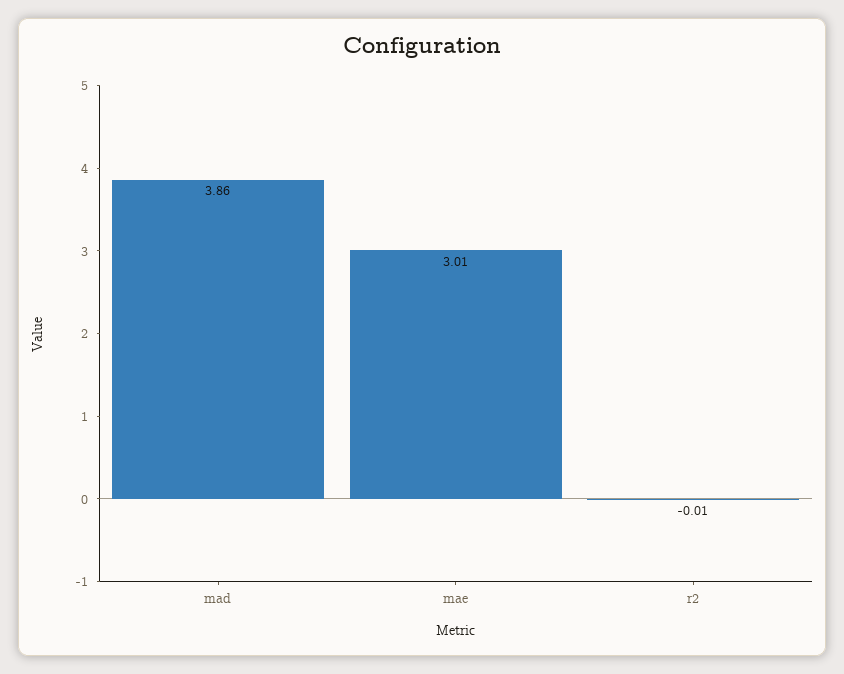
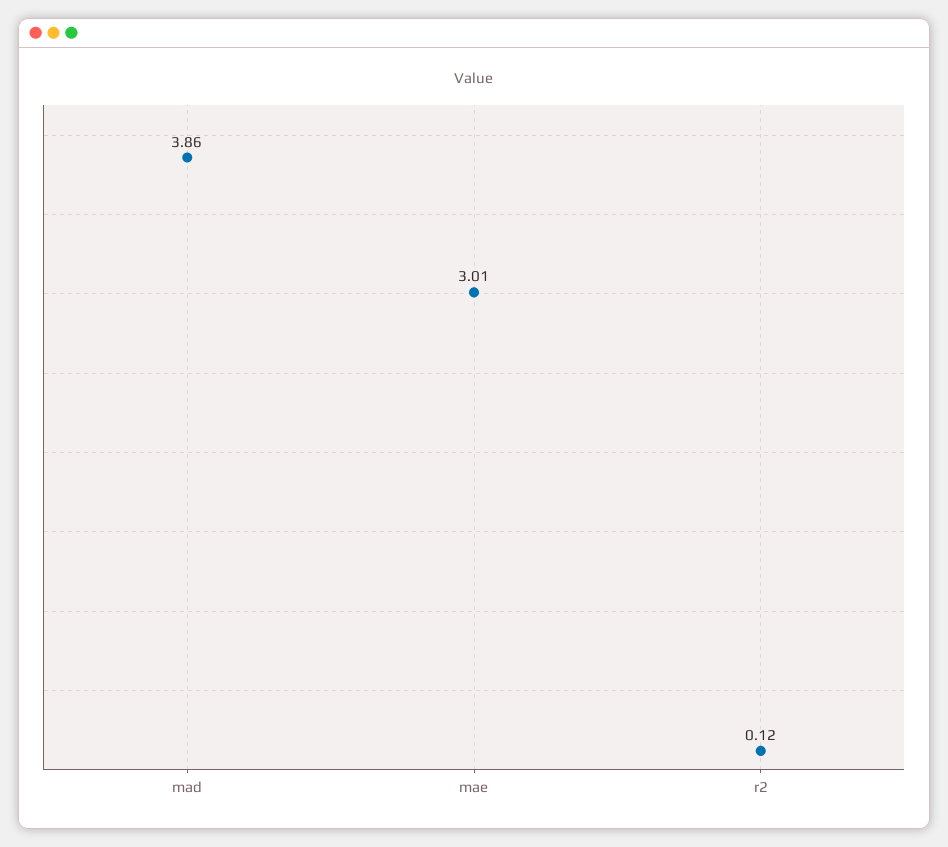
r2: -0.01 -> 0.12

